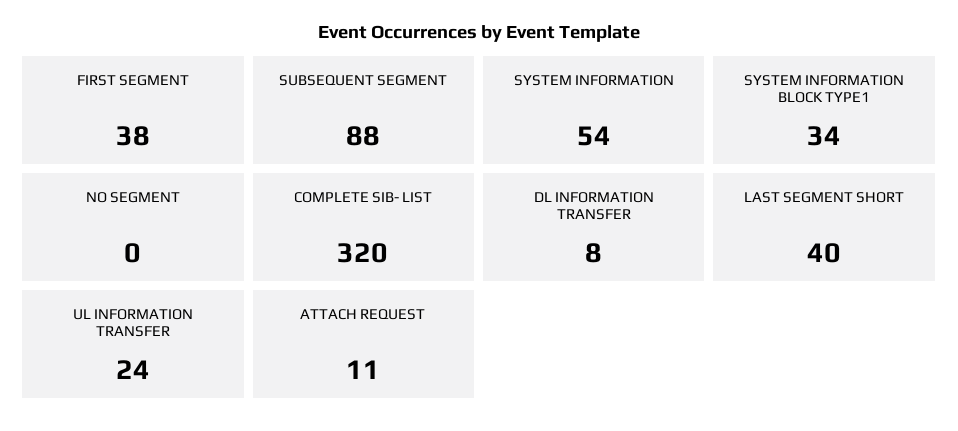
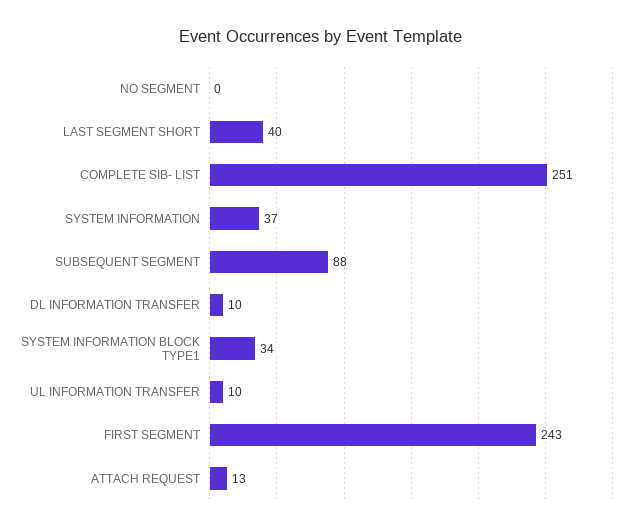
FIRST SEGMENT: 38 -> 243
SYSTEM INFORMATION: 54 -> 37
COMPLETE SIB- LIST: 320 -> 251
DL INFORMATION TRANSFER: 8 -> 10
UL INFORMATION TRANSFER: 24 -> 10
ATTACH REQUEST: 11 -> 13

